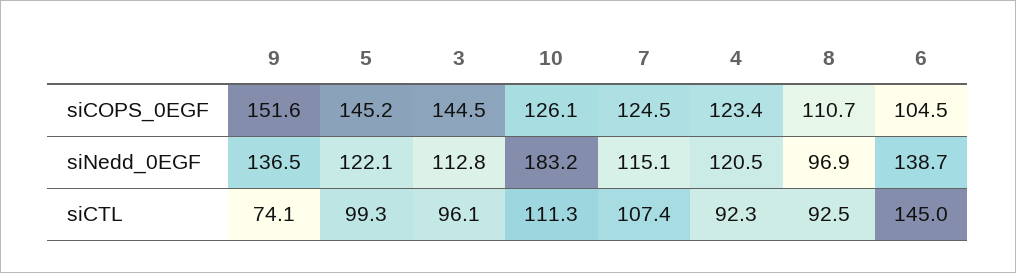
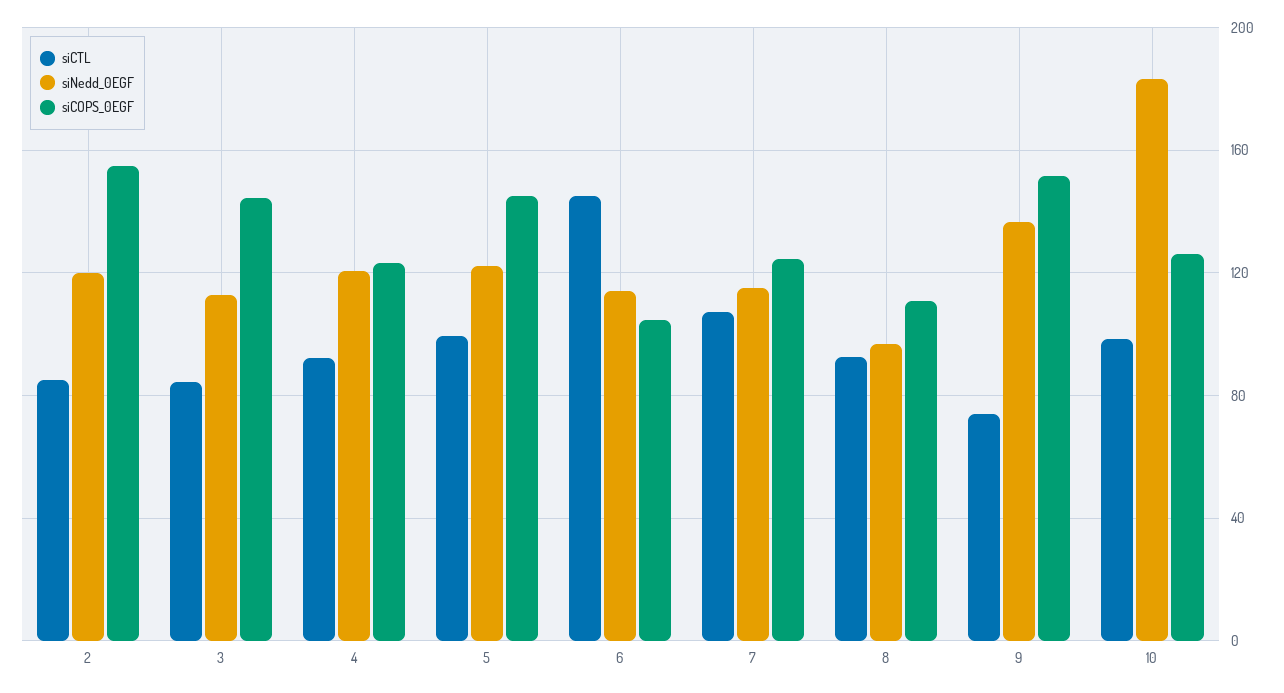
siNedd_0EGF, 6: 138.7 -> 115
siCTL, 3: 96.1 -> 85
siCTL, 10: 111.3 -> 100
siCTL, 2: none -> 85
siNedd_0EGF, 2: none -> 120
siCOPS_0EGF, 2: none -> 155

